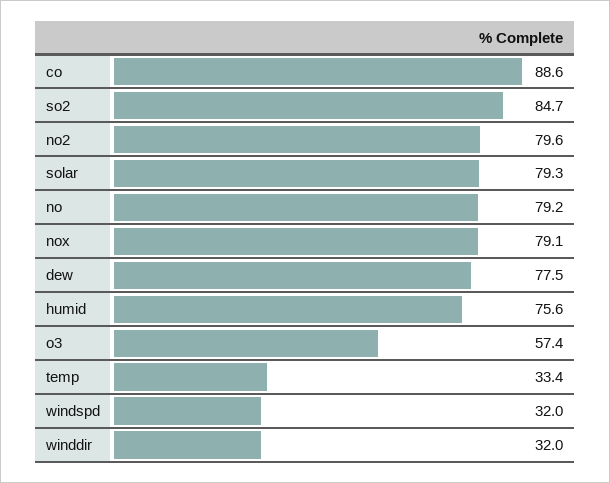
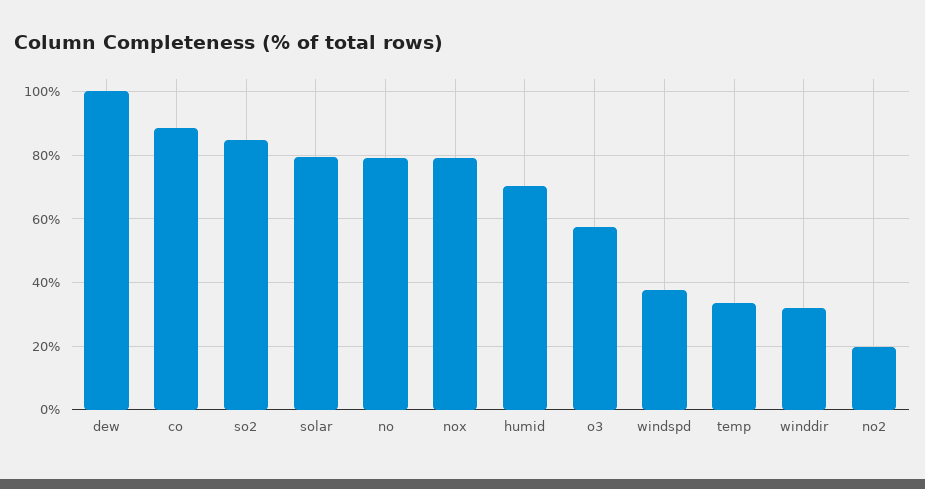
no2: 79.6 -> 20
dew: 77.5 -> 100
humid: 75.6 -> 70
windspd: 32 -> 38

